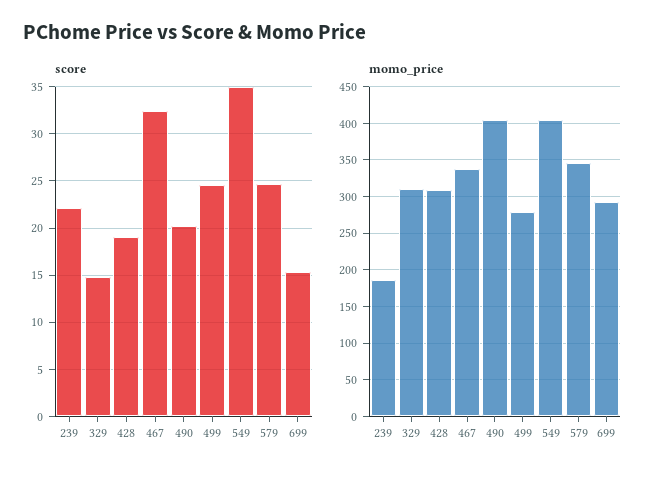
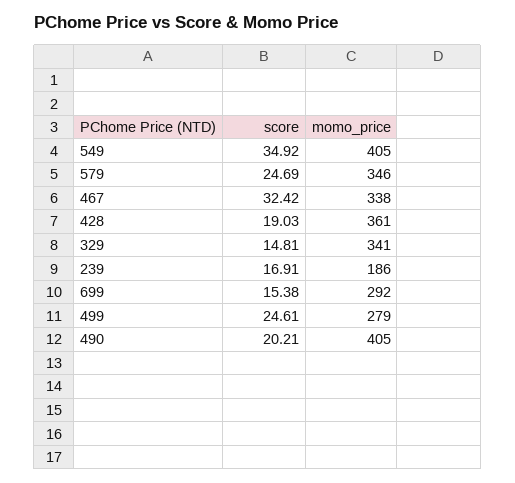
score, 239: 22 -> 16.91
momo_price, 329: 310 -> 341
momo_price, 428: 310 -> 361

